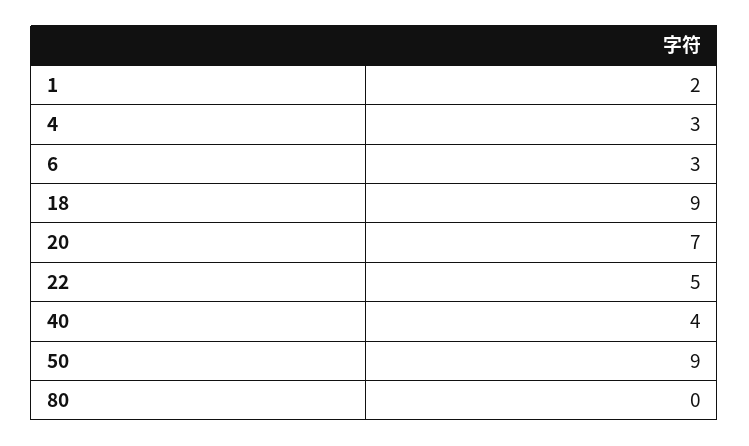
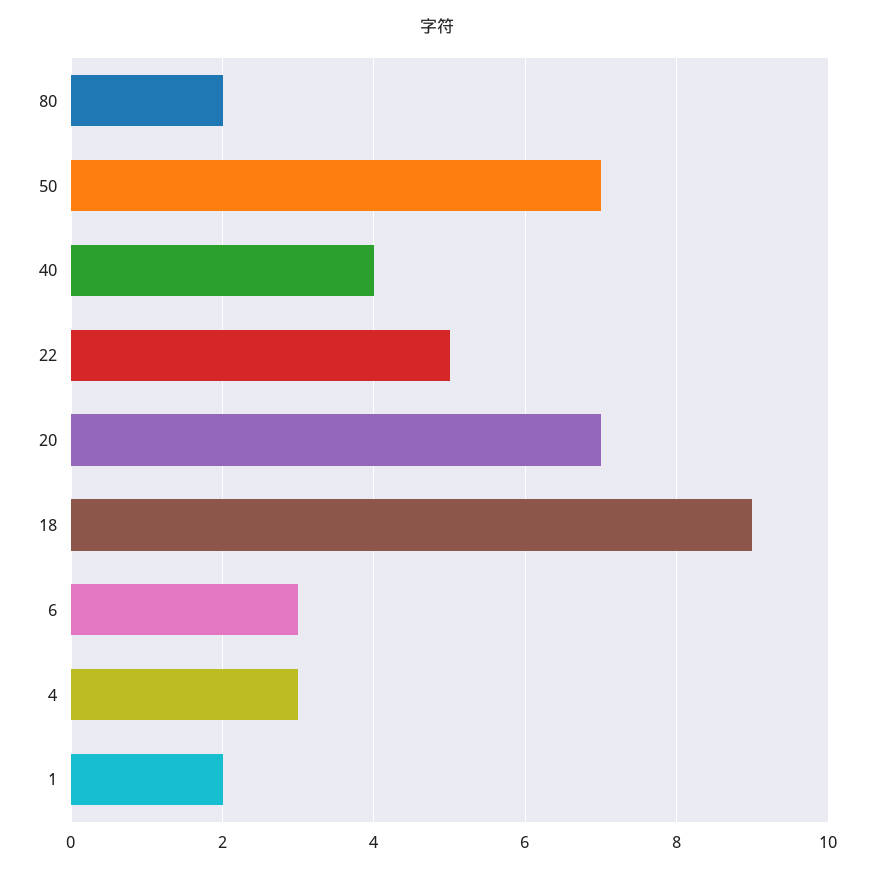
50: 9 -> 7
80: 0 -> 2

